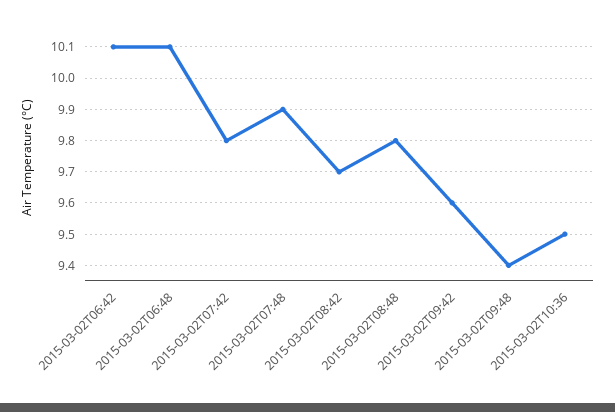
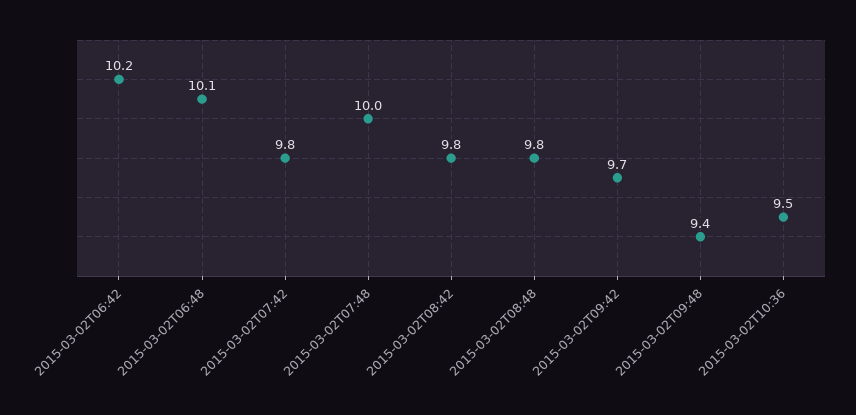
2015-03-02T06:42: 10.1 -> 10.2
2015-03-02T07:48: 9.9 -> 10
2015-03-02T08:42: 9.7 -> 9.8
2015-03-02T09:42: 9.6 -> 9.7

